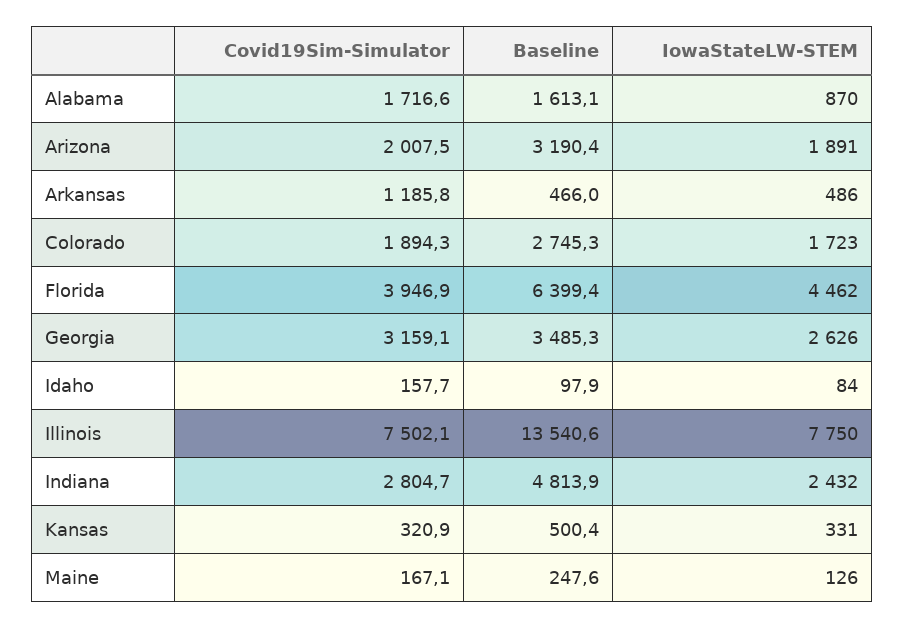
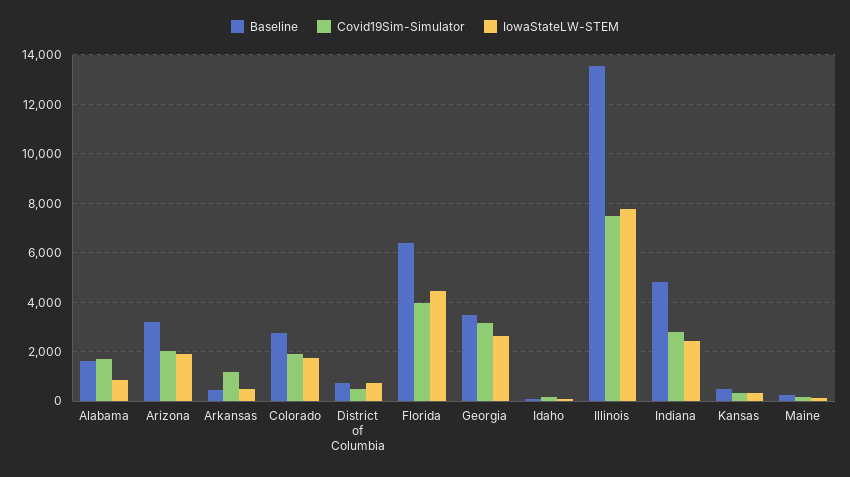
Baseline, District of Columbia: none -> 750
Covid19Sim-Simulator, District of Columbia: none -> 500
IowaStateLW-STEM, District of Columbia: none -> 750

